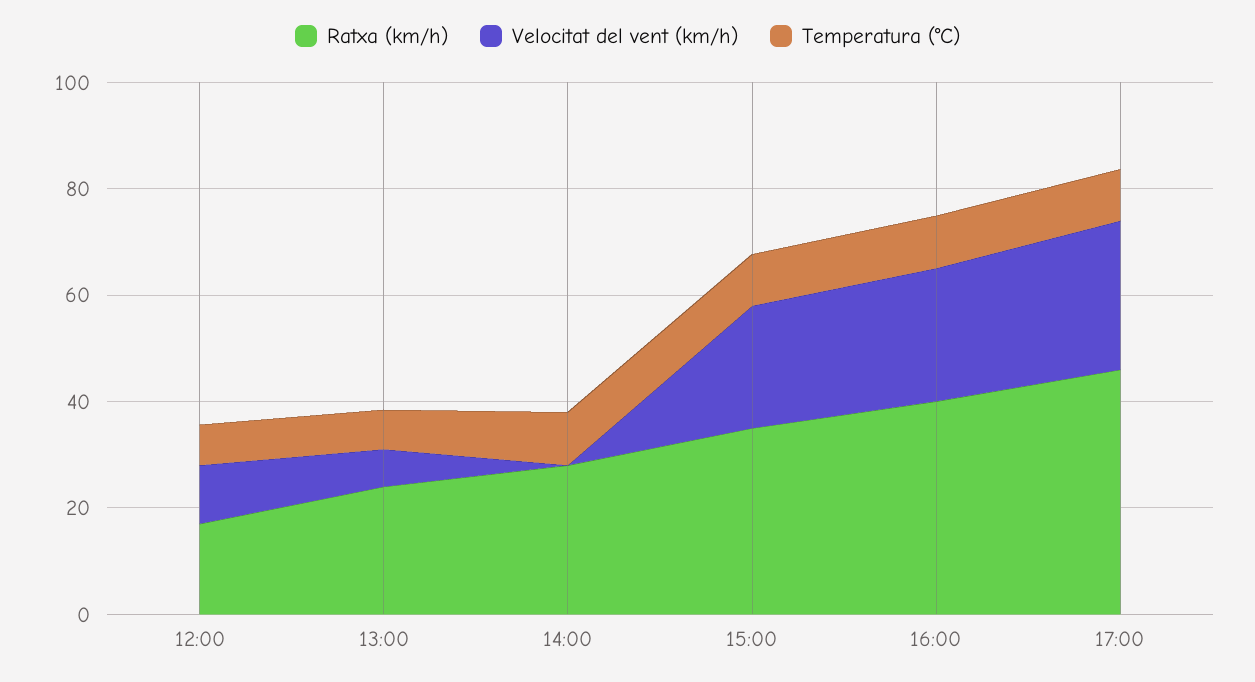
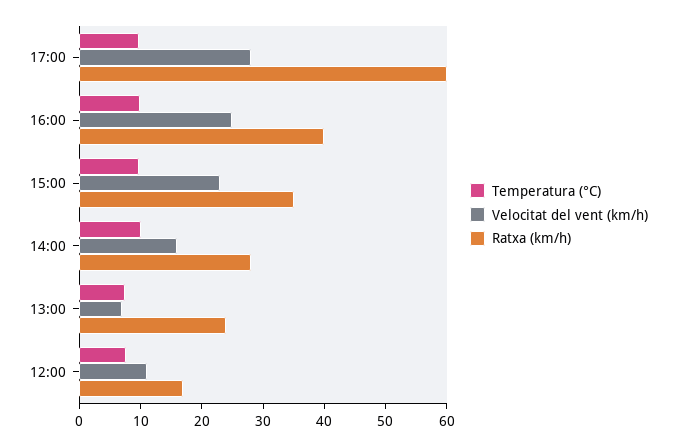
Velocitat del vent (km/h), 14:00: 0 -> 16
Ratxa (km/h), 17:00: 45 -> 60

